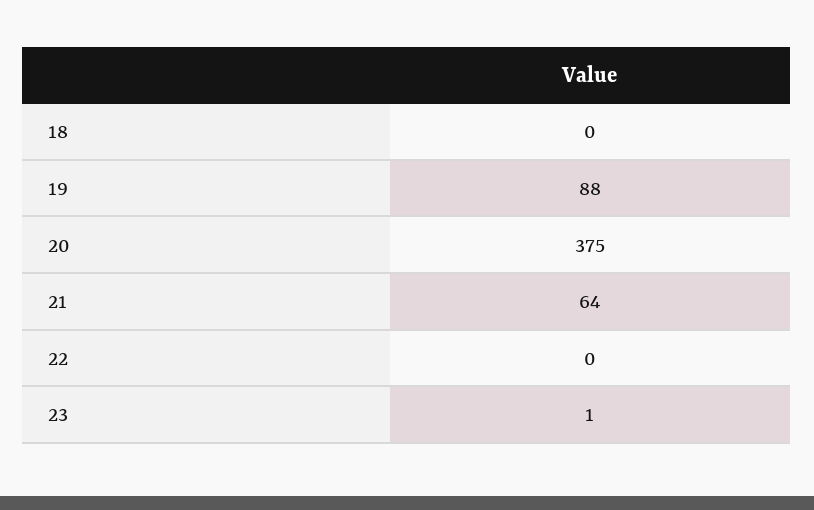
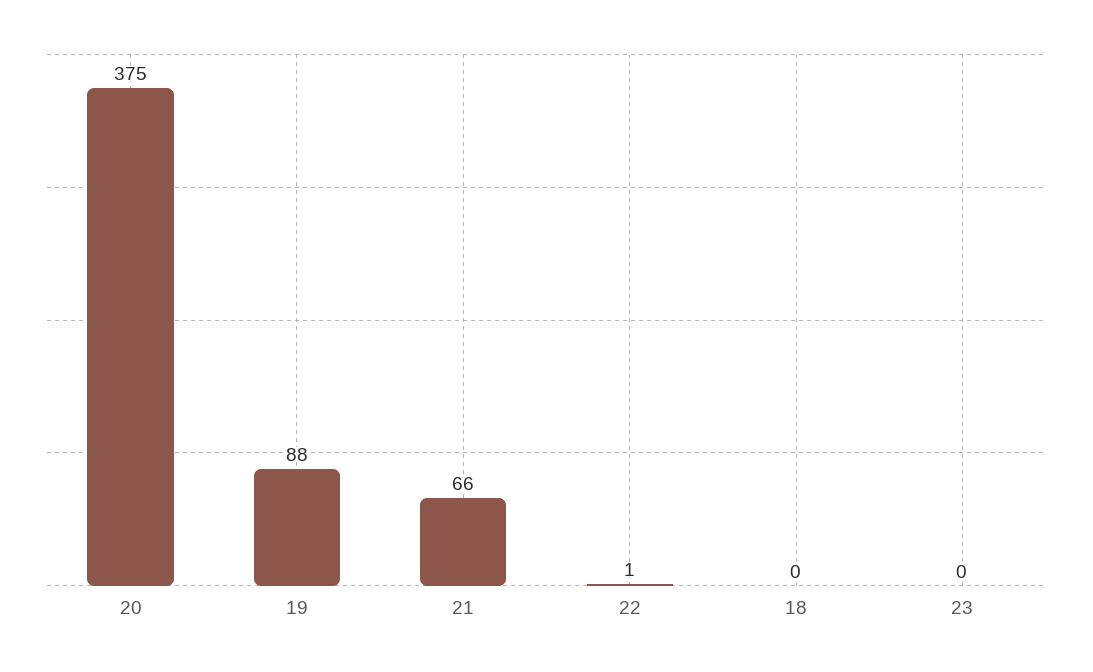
21: 64 -> 66
22: 0 -> 1
23: 1 -> 0

